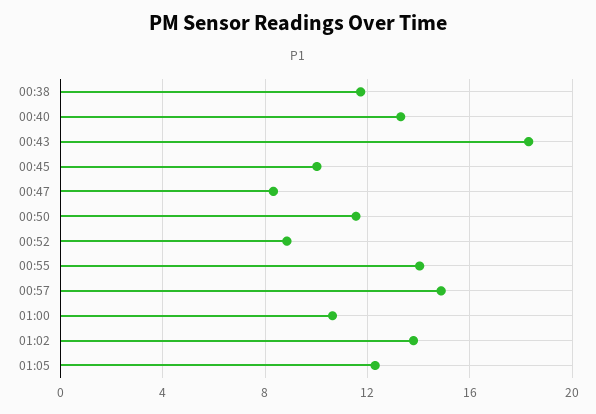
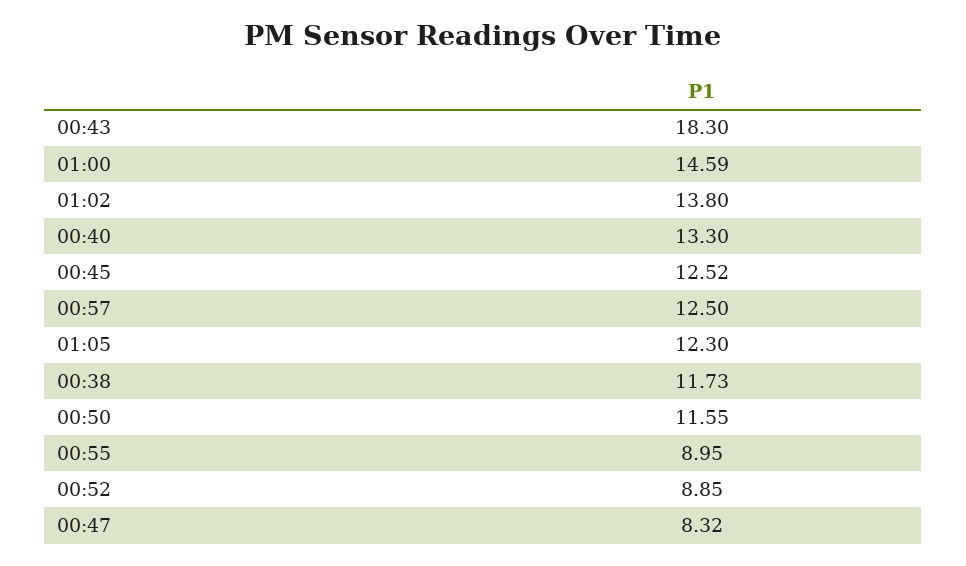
00:45: 10 -> 12.52
00:55: 14 -> 8.95
00:57: 15 -> 12.5
01:00: 10.5 -> 14.59

